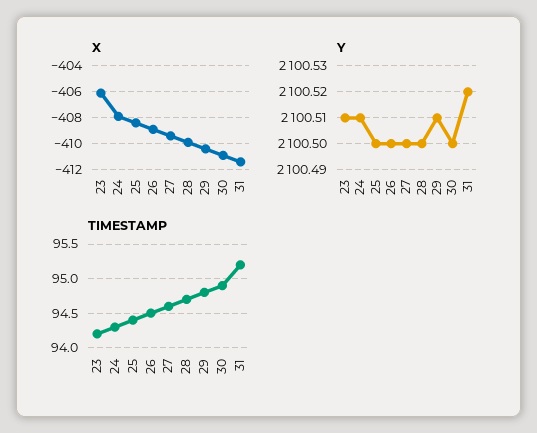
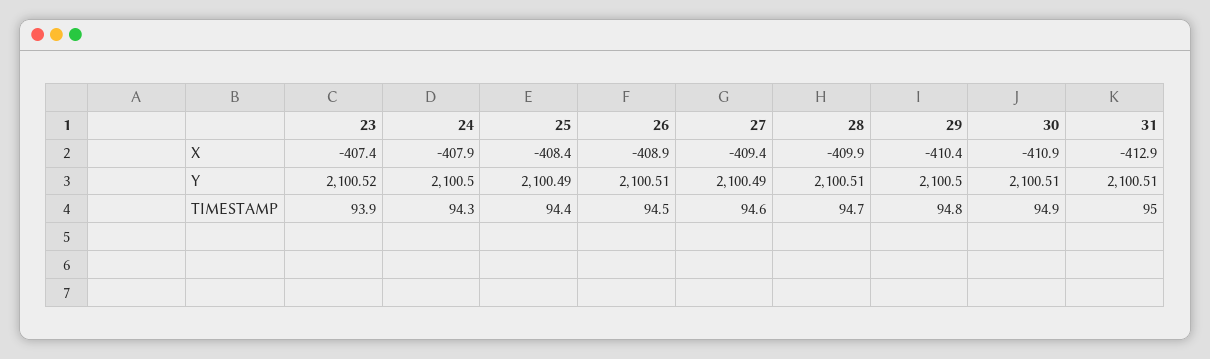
X, 23: -406 -> -407.4
X, 31: -411.5 -> -412.9
Y, 23: 2100.51 -> 2100.52
Y, 24: 2100.51 -> 2100.5
Y, 25: 2100.5 -> 2100.49
Y, 26: 2100.5 -> 2100.51
Y, 27: 2100.5 -> 2100.49
Y, 28: 2100.5 -> 2100.51
Y, 29: 2100.51 -> 2100.5
Y, 30: 2100.5 -> 2100.51
Y, 31: 2100.52 -> 2100.51
TIMESTAMP, 23: 94.2 -> 93.9
TIMESTAMP, 31: 95.2 -> 95

